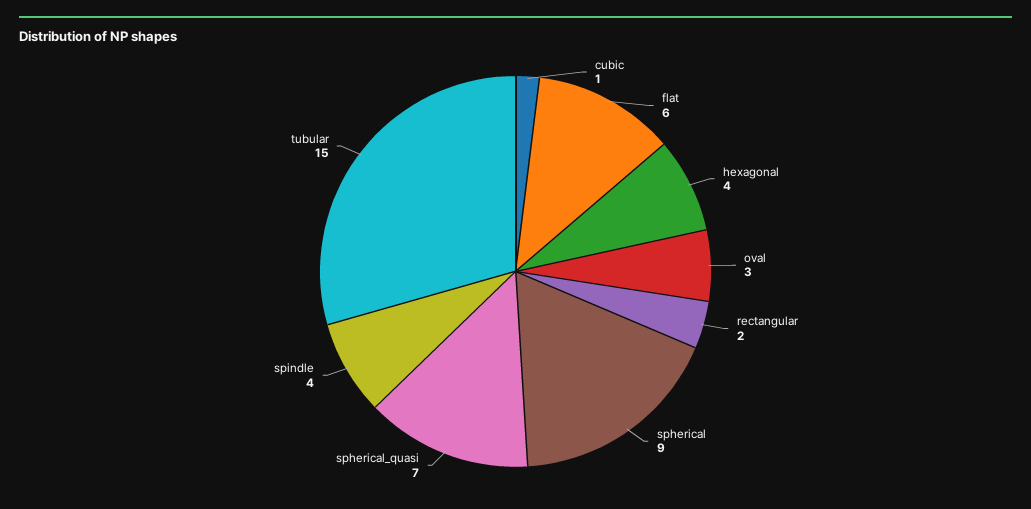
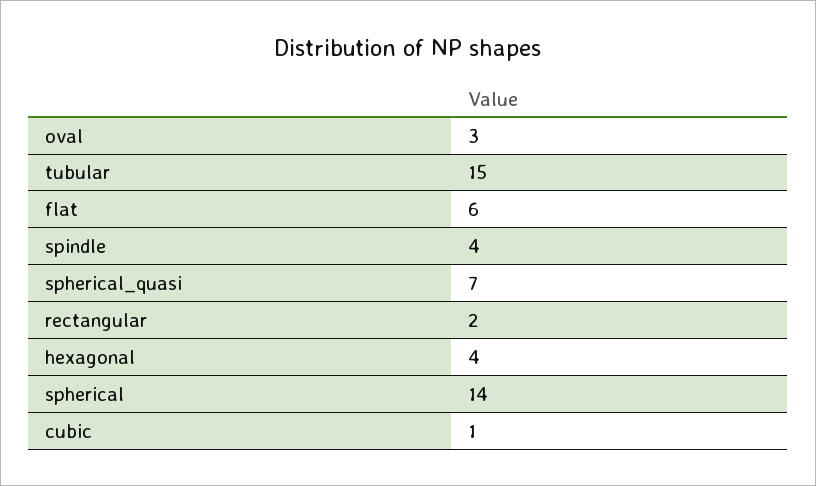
spherical: 9 -> 14

